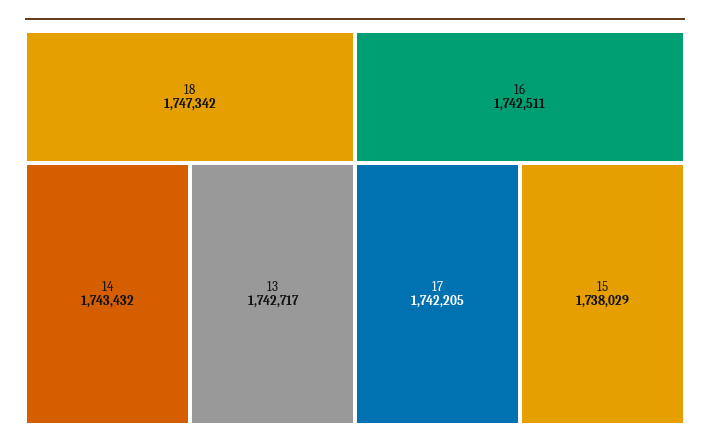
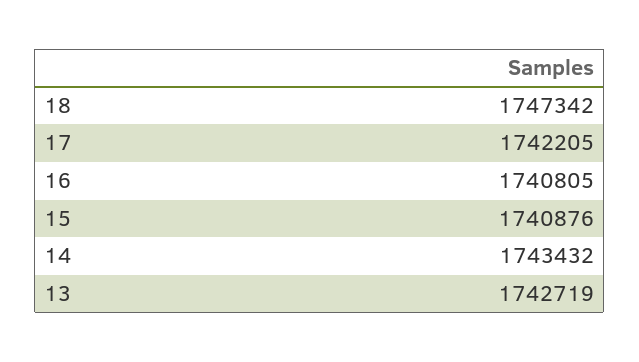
13: 1742717 -> 1742719
16: 1742511 -> 1740805
15: 1738029 -> 1740876

